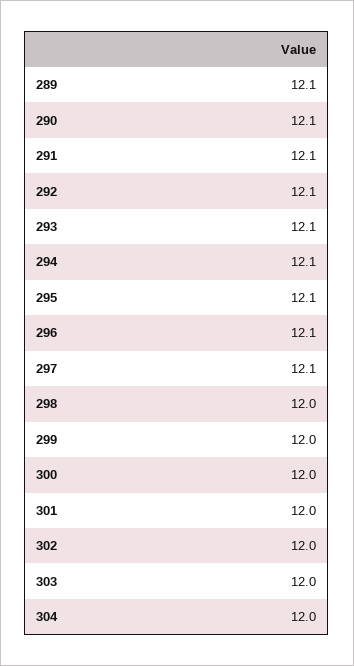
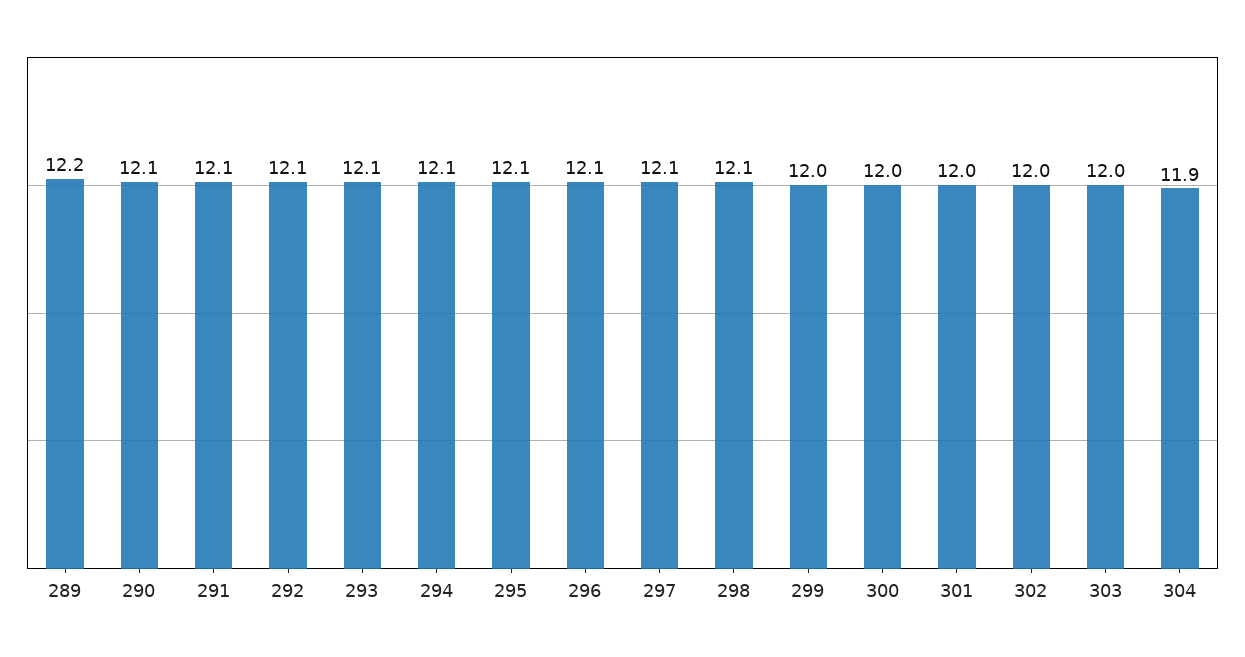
289: 12.1 -> 12.2
298: 12 -> 12.1
304: 12 -> 11.9

